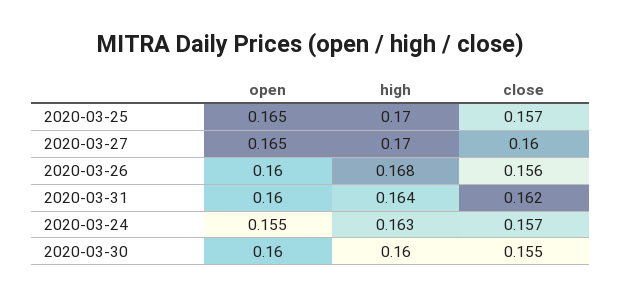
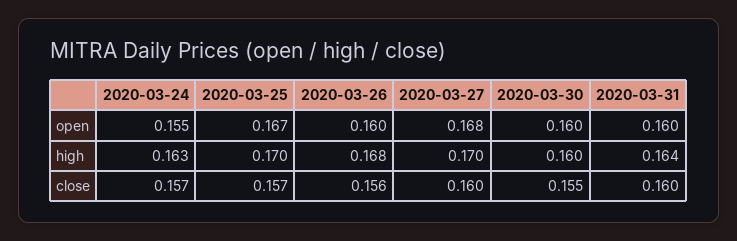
open, 2020-03-25: 0.165 -> 0.167
open, 2020-03-27: 0.165 -> 0.168
close, 2020-03-31: 0.162 -> 0.16

